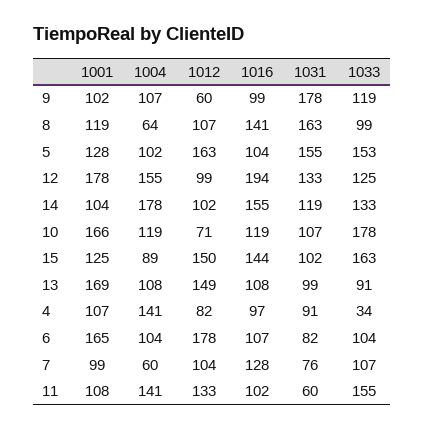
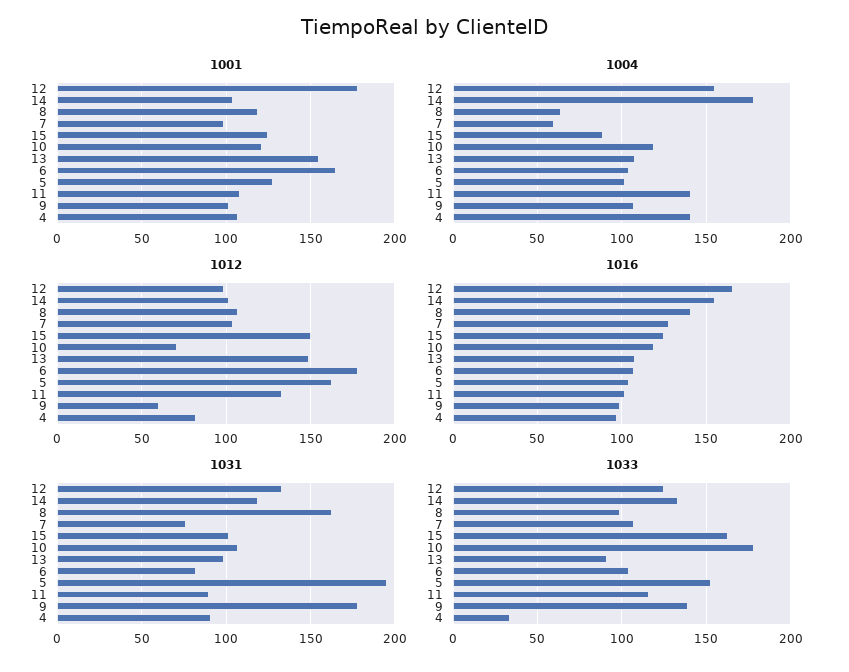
1033, 9: 119 -> 140
1031, 5: 155 -> 195
1016, 12: 194 -> 165
1001, 10: 166 -> 120
1016, 15: 144 -> 125
1001, 13: 169 -> 155
1031, 11: 60 -> 90
1033, 11: 155 -> 115

